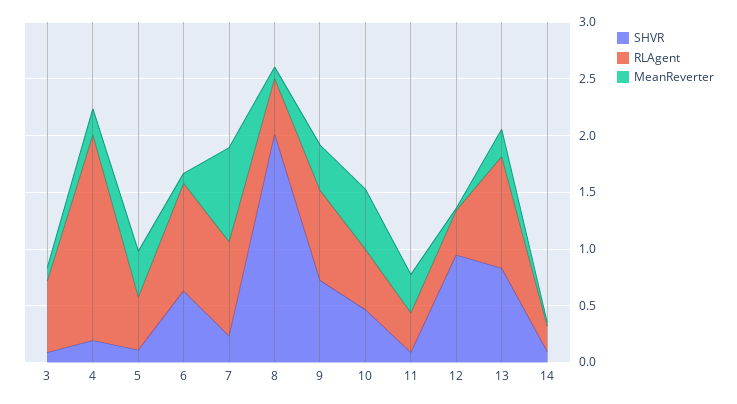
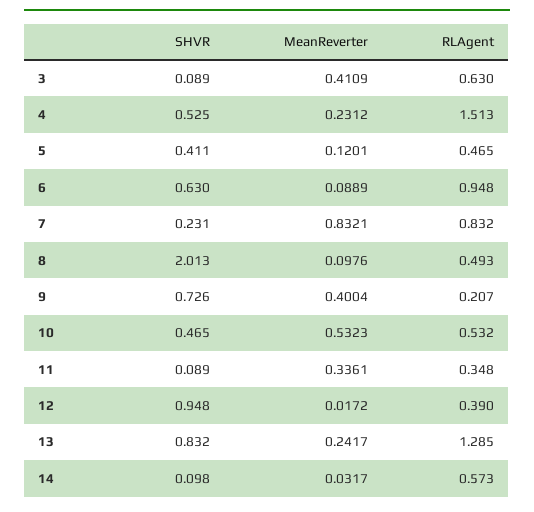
MeanReverter, 3: 0.1 -> 0.4109
SHVR, 4: 0.2 -> 0.525
RLAgent, 4: 1.8 -> 1.513
SHVR, 5: 0.1 -> 0.411
MeanReverter, 5: 0.4 -> 0.1201
RLAgent, 9: 0.8 -> 0.207
RLAgent, 13: 1 -> 1.285
RLAgent, 14: 0.2 -> 0.573

